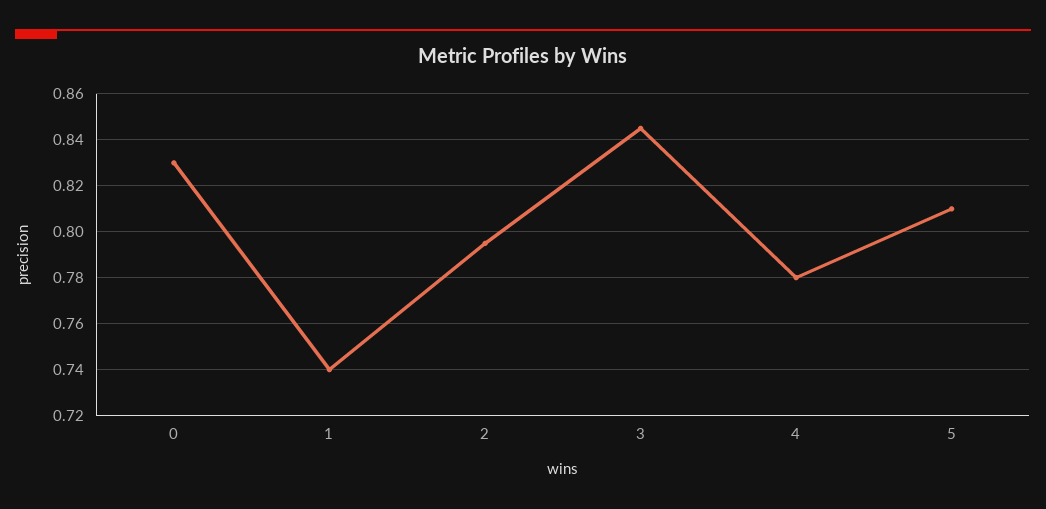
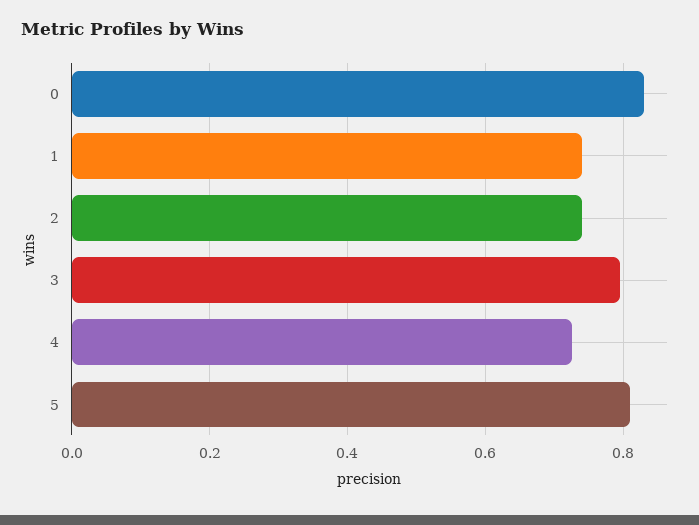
2: 0.795 -> 0.74
3: 0.845 -> 0.8
4: 0.78 -> 0.72

